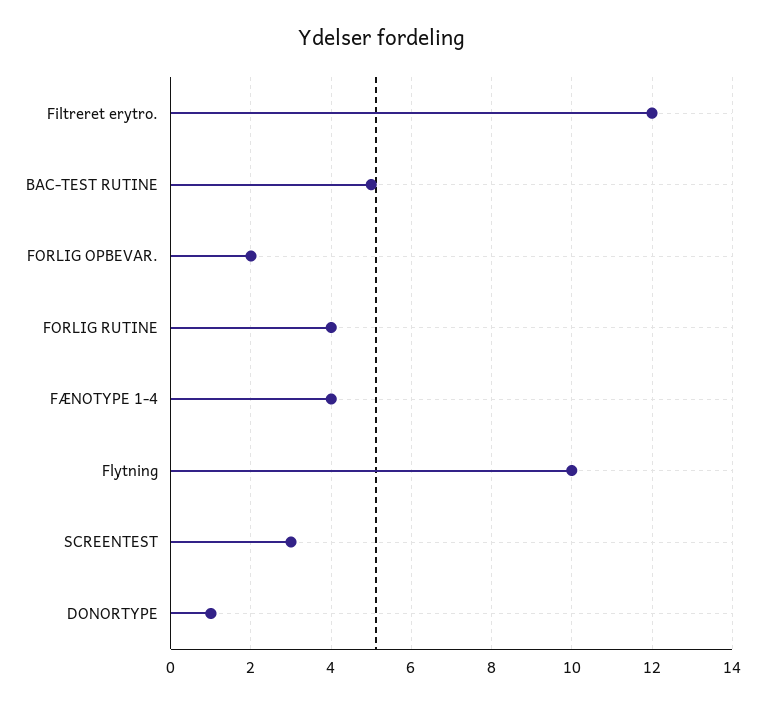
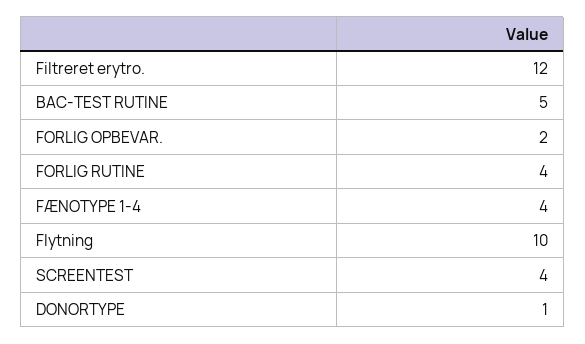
SCREENTEST: 3 -> 4

